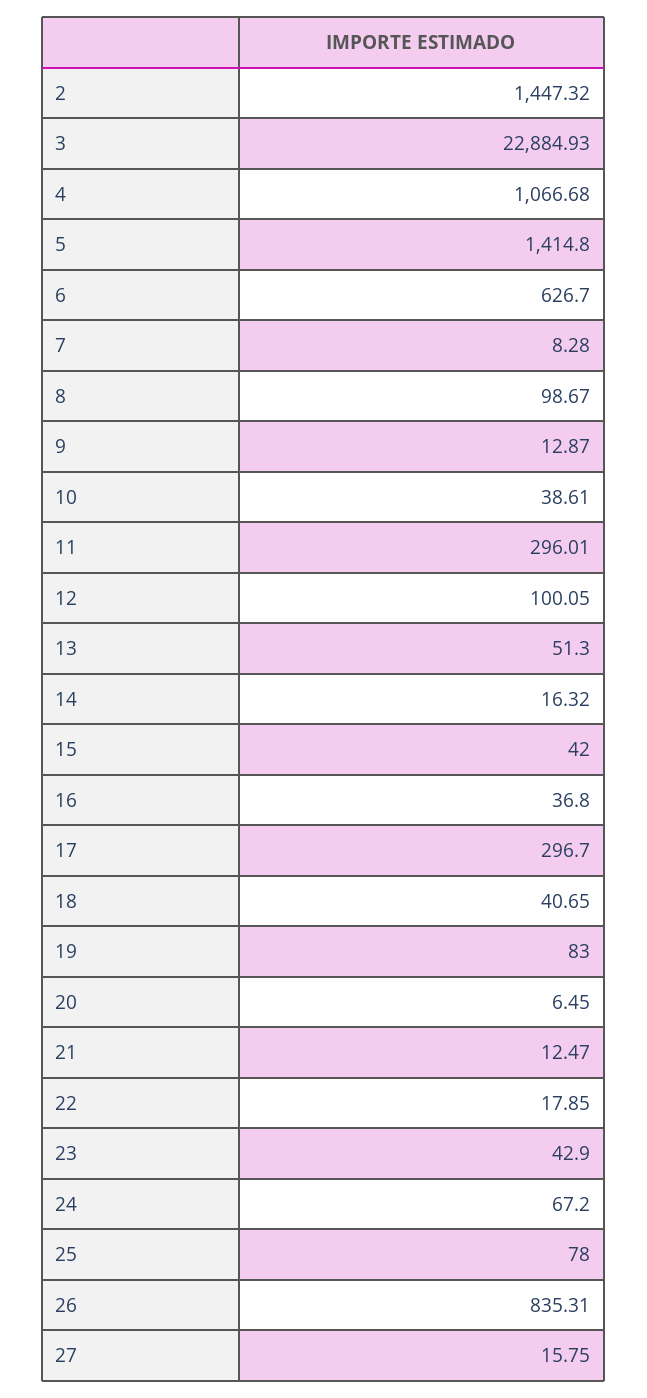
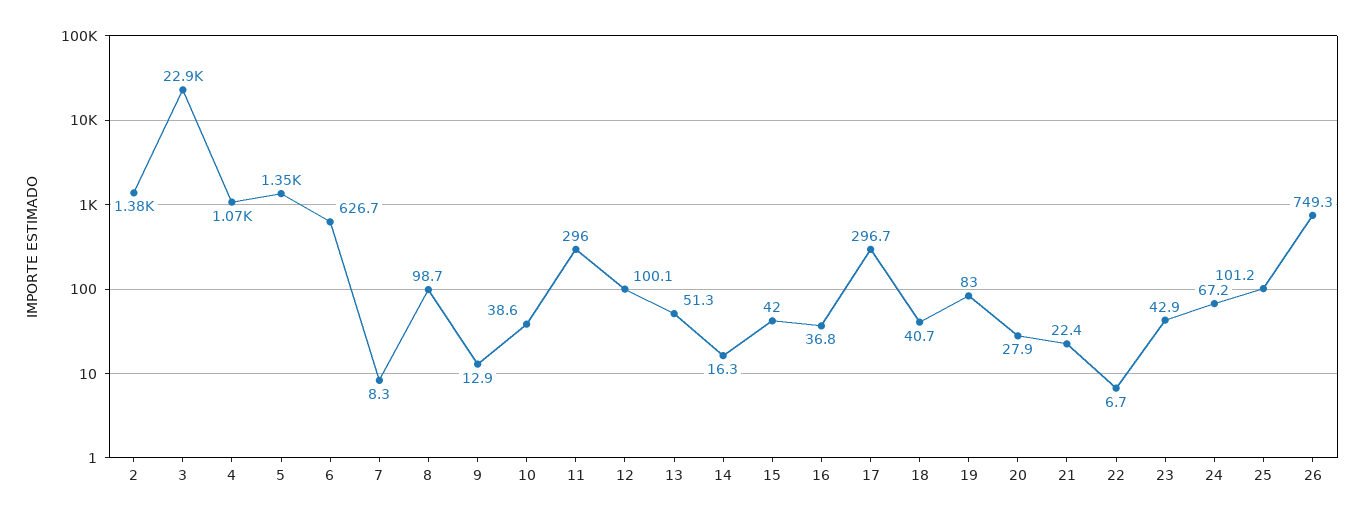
2: 1447.32 -> 1380
5: 1414.8 -> 1350
20: 6.45 -> 27.9
21: 12.47 -> 22.4
22: 17.85 -> 6.7
25: 78 -> 101.2
26: 835.31 -> 749.3
27: 15.75 -> none

